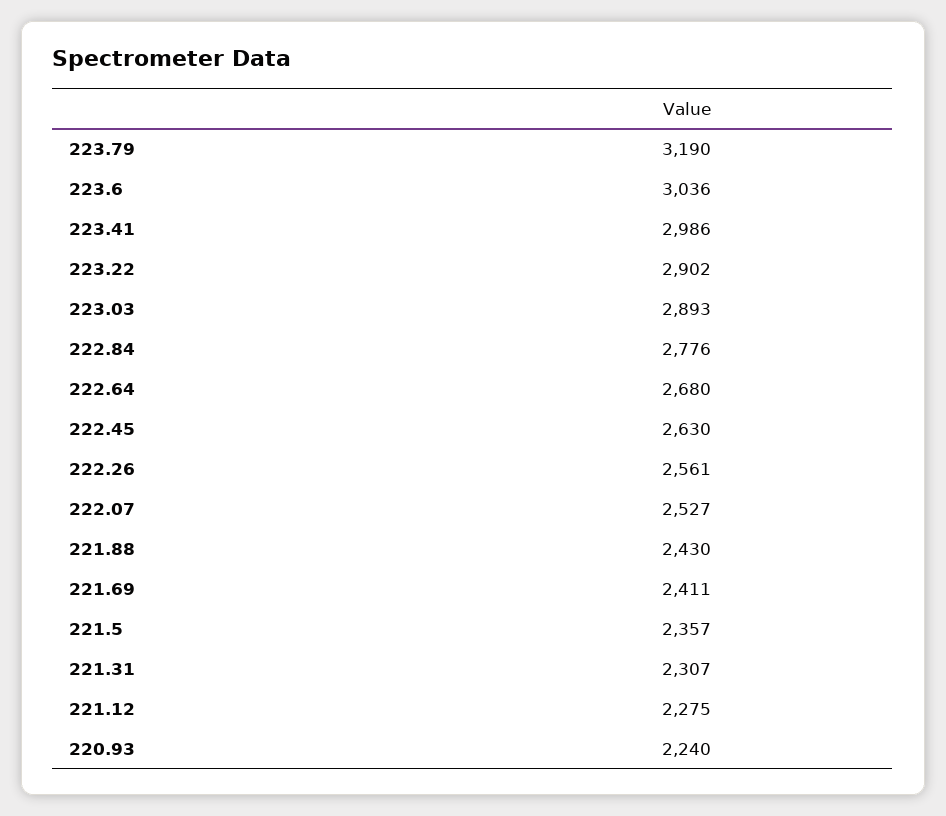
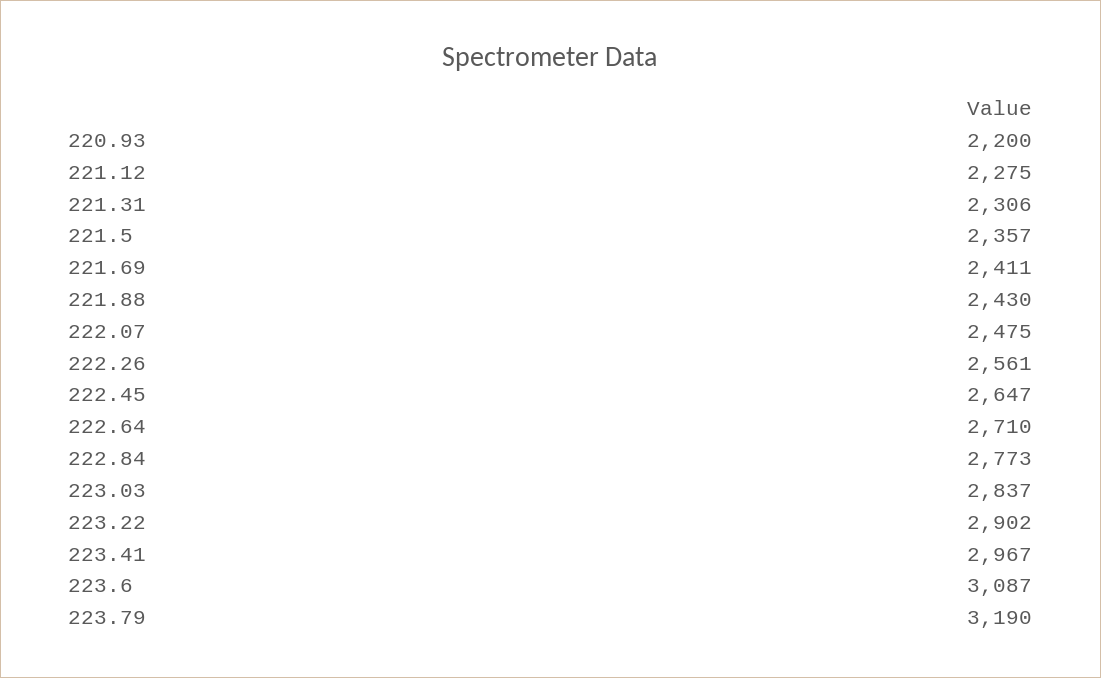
223.6: 3036 -> 3087
223.41: 2986 -> 2967
223.03: 2893 -> 2837
222.84: 2776 -> 2773
222.64: 2680 -> 2710
222.45: 2630 -> 2647
222.07: 2527 -> 2475
221.31: 2307 -> 2306
220.93: 2240 -> 2200

